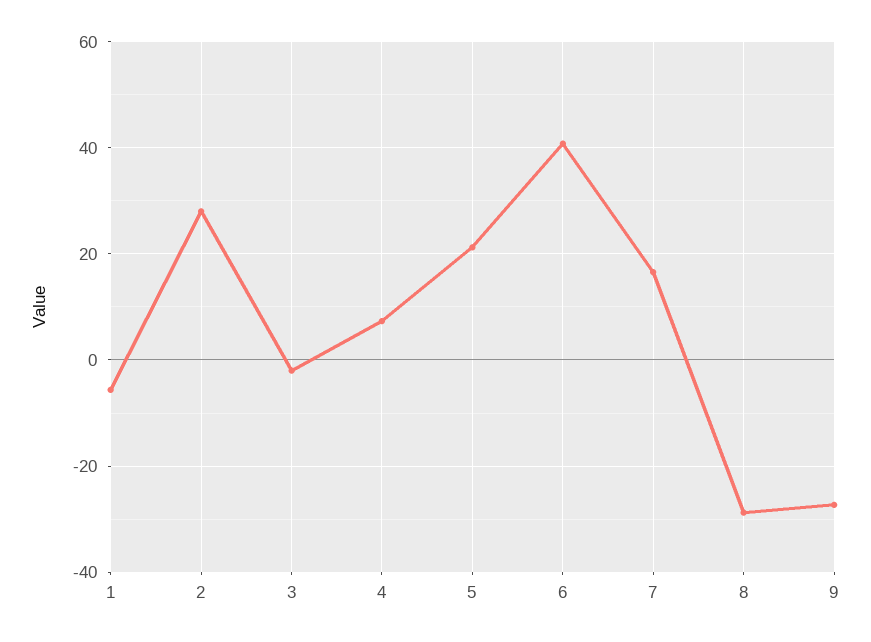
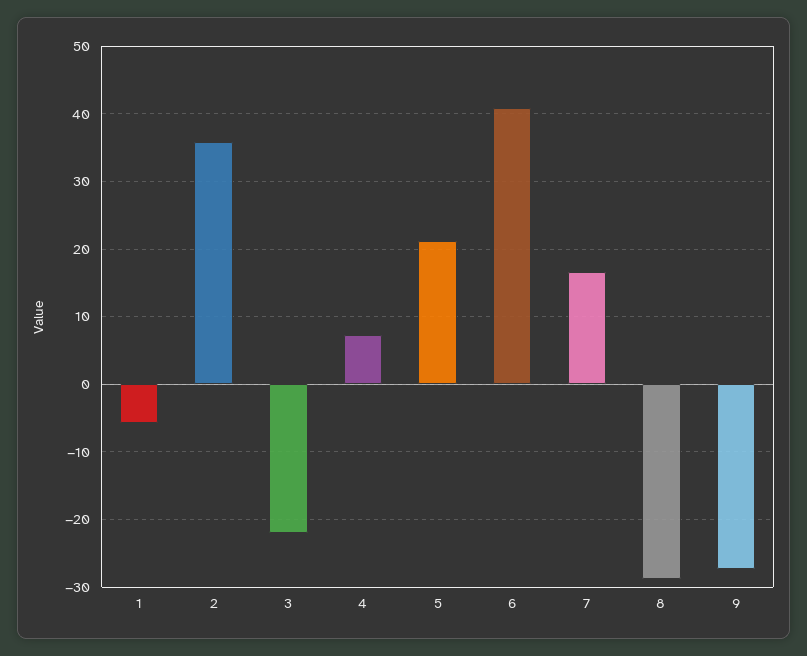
2: 28 -> 36
3: -2 -> -22

